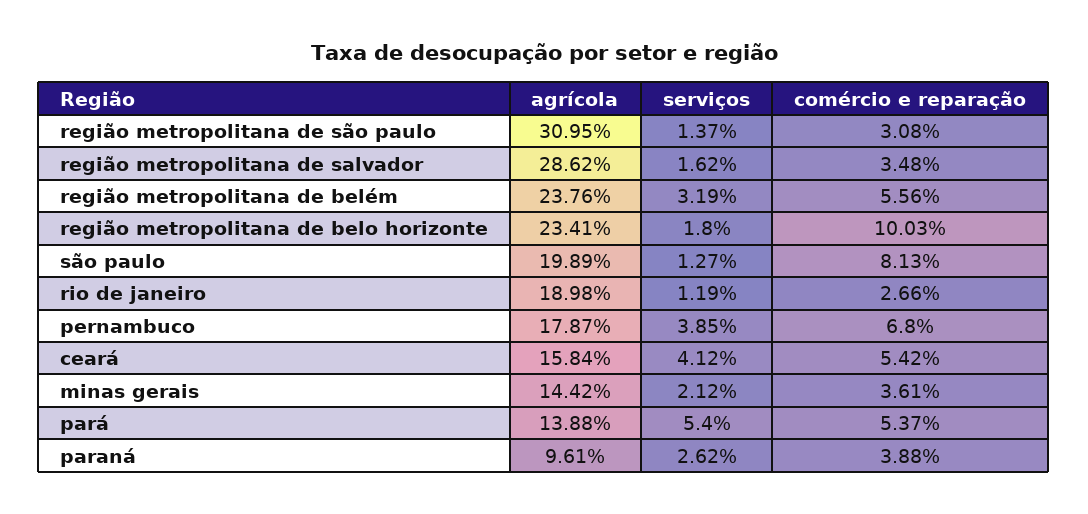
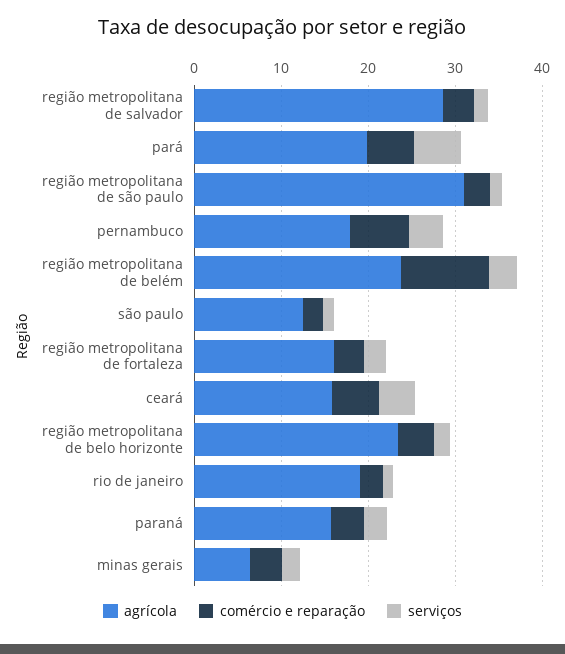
comércio e reparação, região metropolitana de belém: 5.56 -> 10
comércio e reparação, região metropolitana de belo horizonte: 10.03 -> 4
agrícola, são paulo: 19.89 -> 12
comércio e reparação, são paulo: 8.13 -> 2
agrícola, minas gerais: 14.42 -> 6
agrícola, pará: 13.88 -> 20
agrícola, paraná: 9.61 -> 16
agrícola, região metropolitana de fortaleza: none -> 16
comércio e reparação, região metropolitana de fortaleza: none -> 4
serviços, região metropolitana de fortaleza: none -> 2

